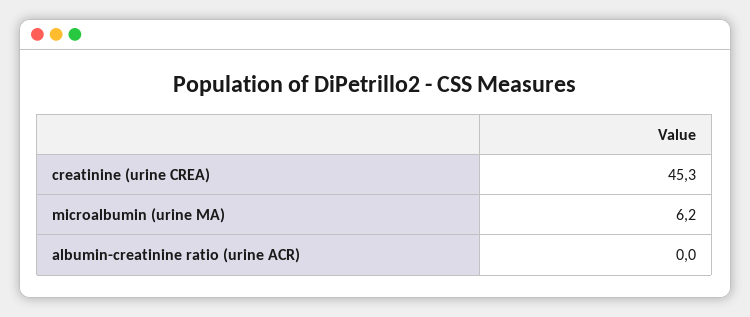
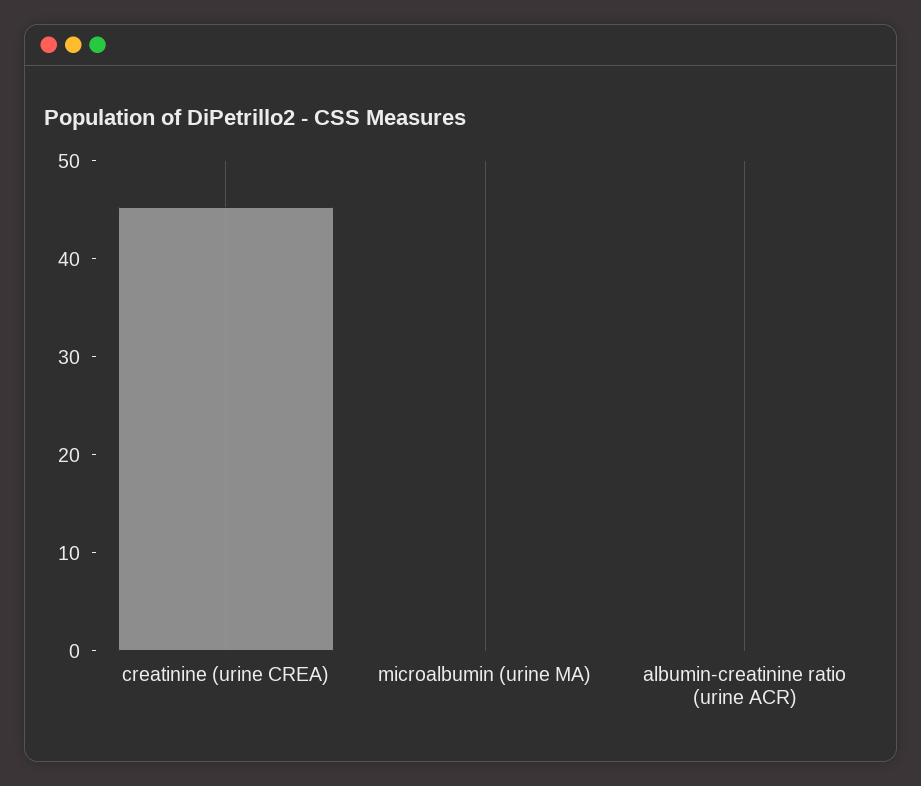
microalbumin (urine MA): 6.2 -> 0

